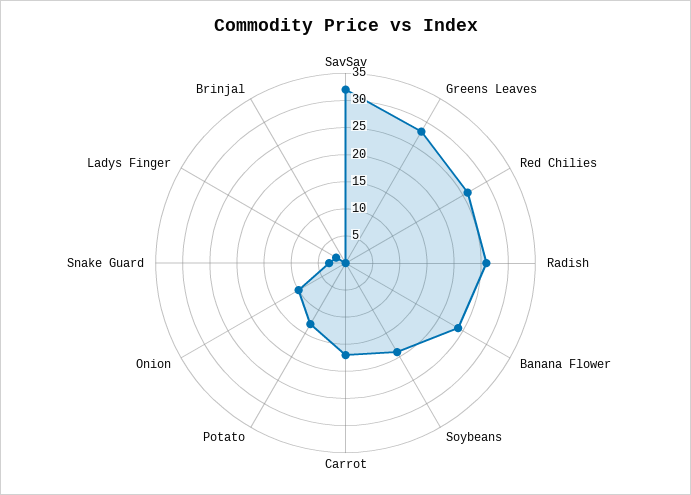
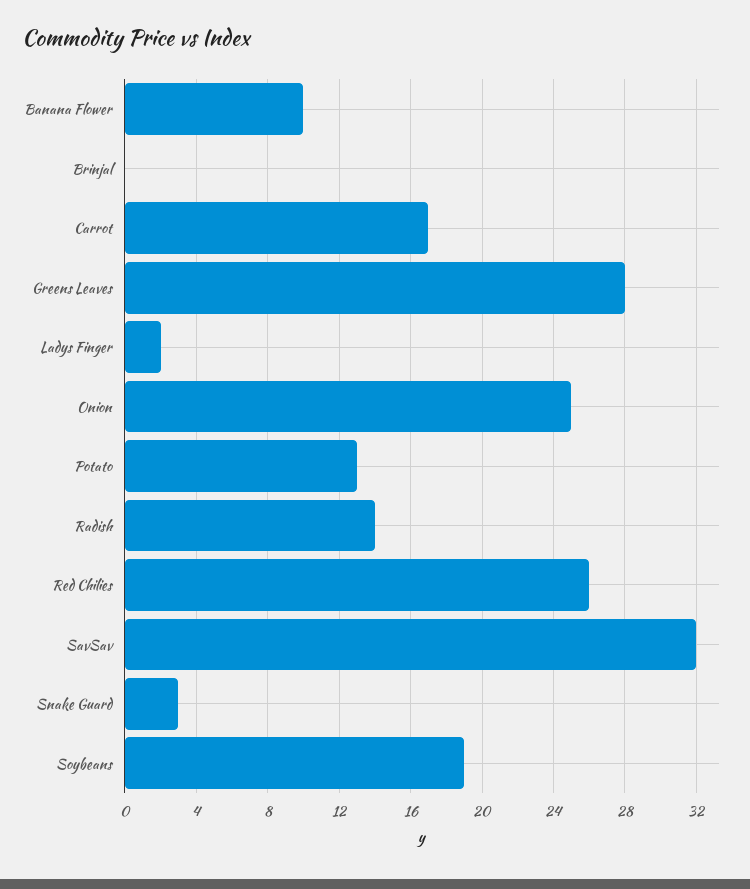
Radish: 25 -> 14
Banana Flower: 25 -> 10
Onion: 10 -> 25

